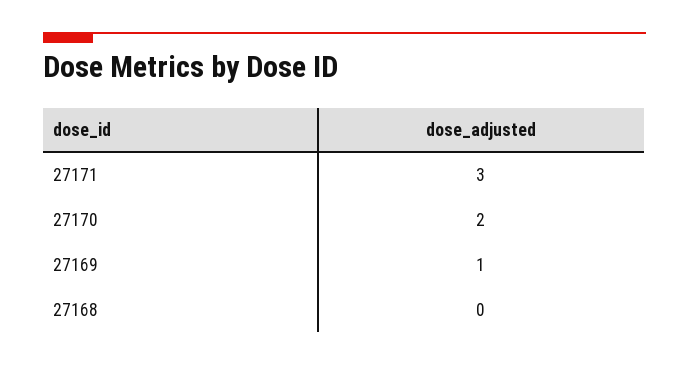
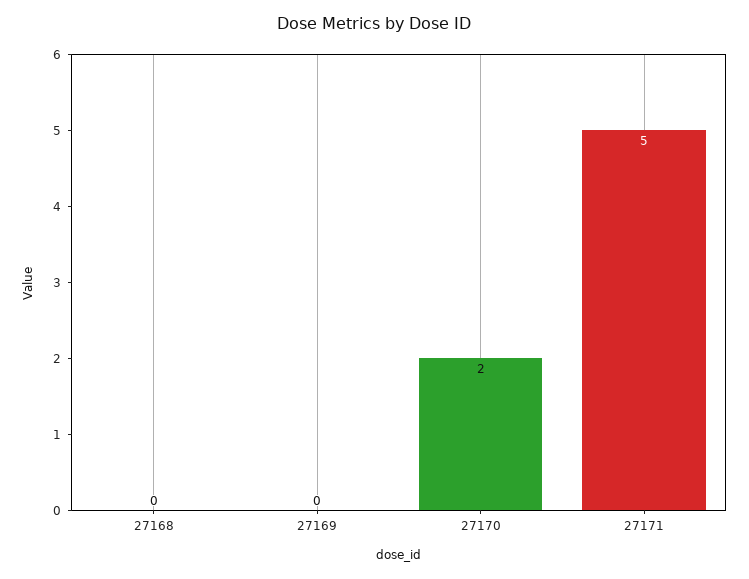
27171: 3 -> 5
27169: 1 -> 0

